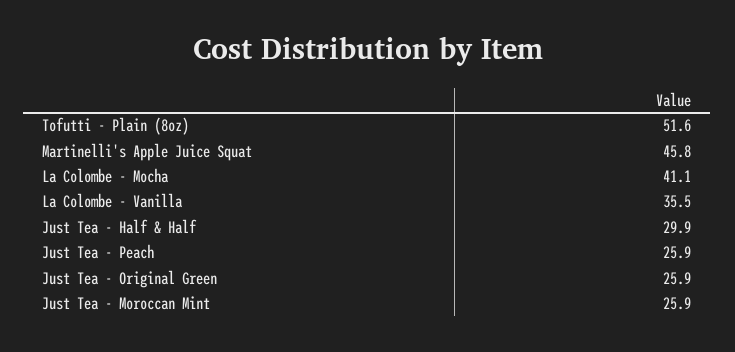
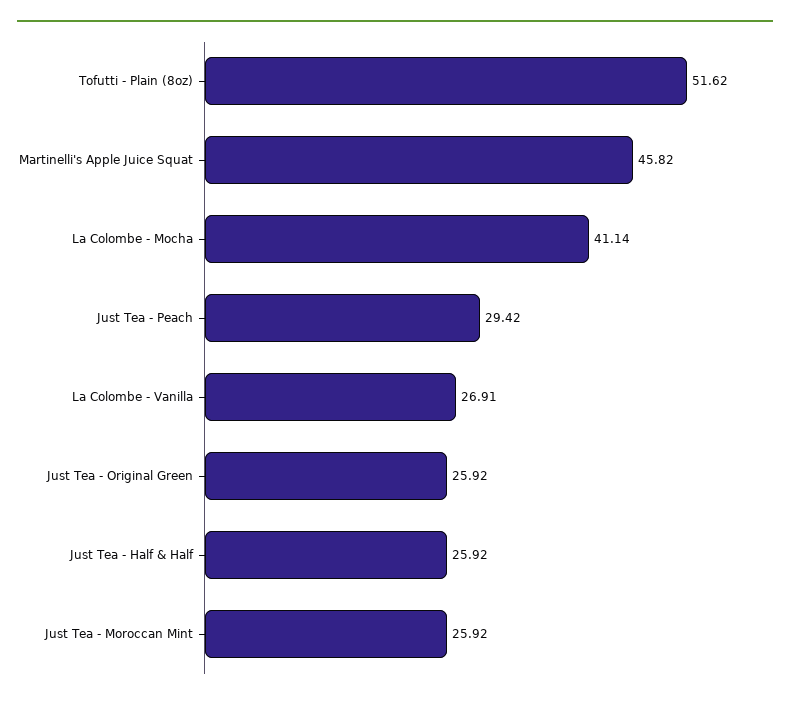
La Colombe - Vanilla: 35.5 -> 26.91
Just Tea - Half & Half: 29.9 -> 25.92
Just Tea - Peach: 25.9 -> 29.42

